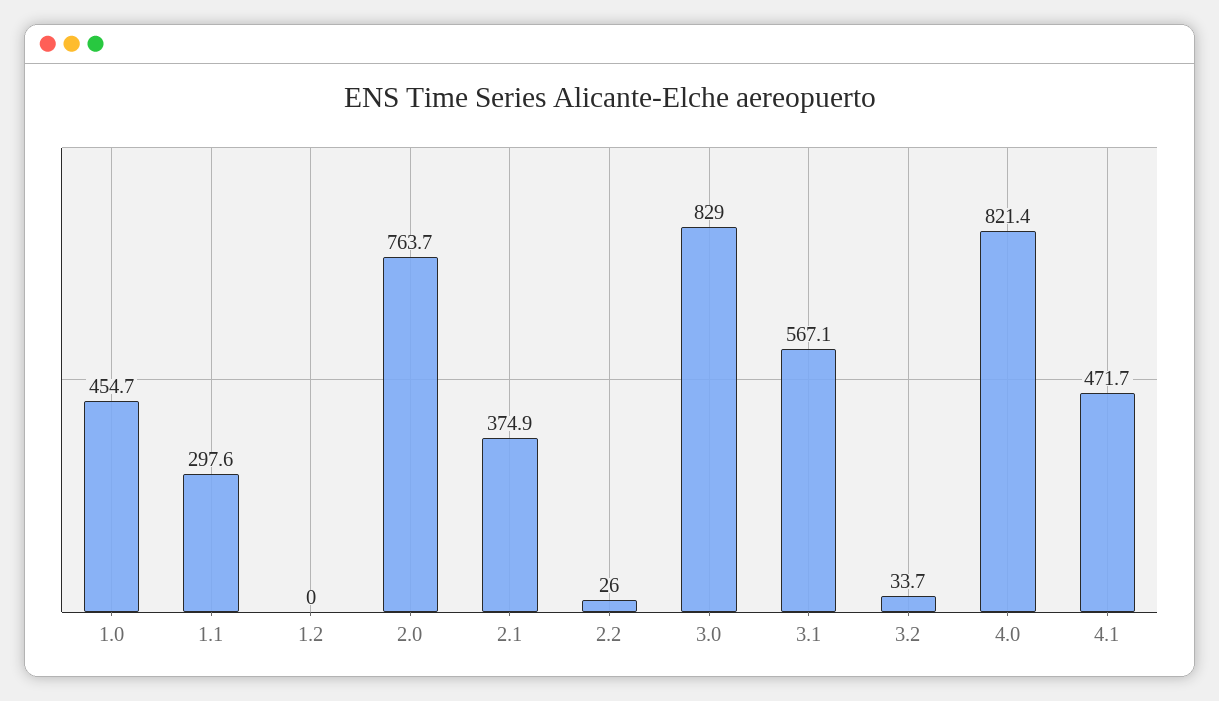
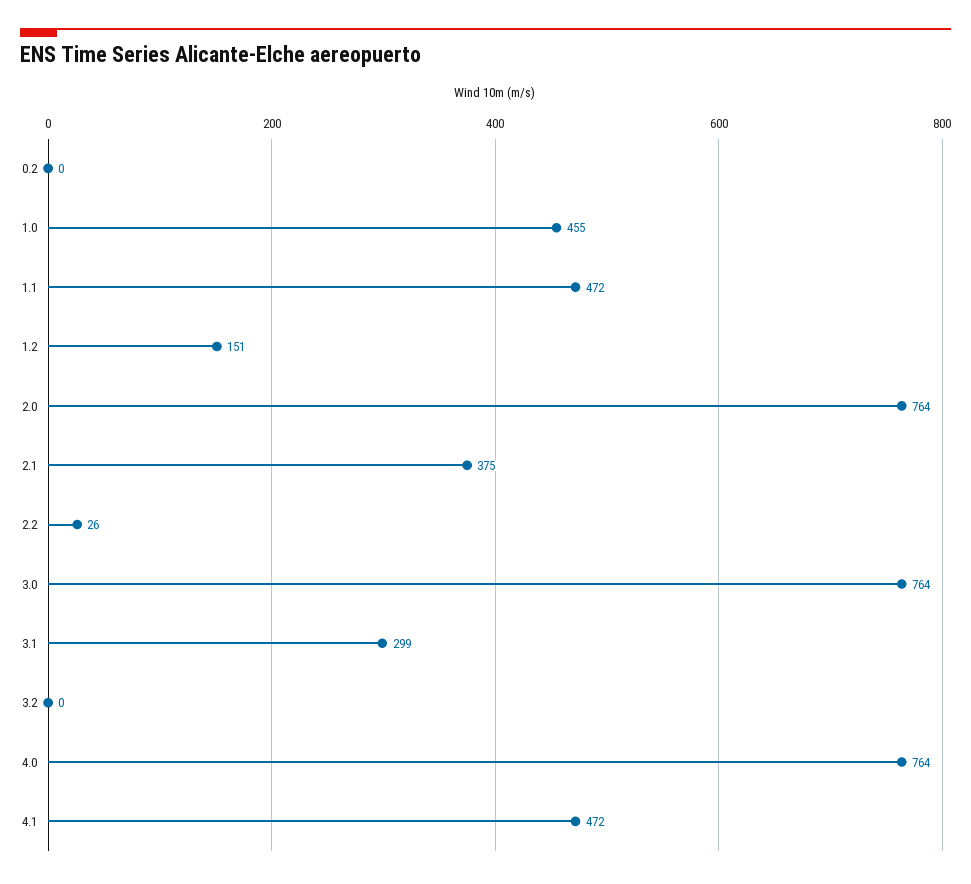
1.1: 297.6 -> 472
1.2: 0 -> 151
3.0: 829 -> 764
3.1: 567.1 -> 299
3.2: 33.7 -> 0
4.0: 821.4 -> 764
0.2: none -> 0

